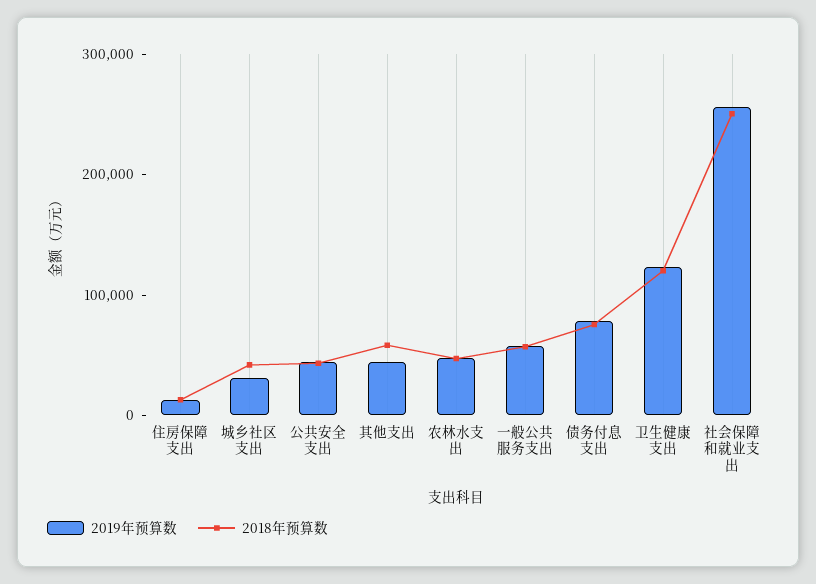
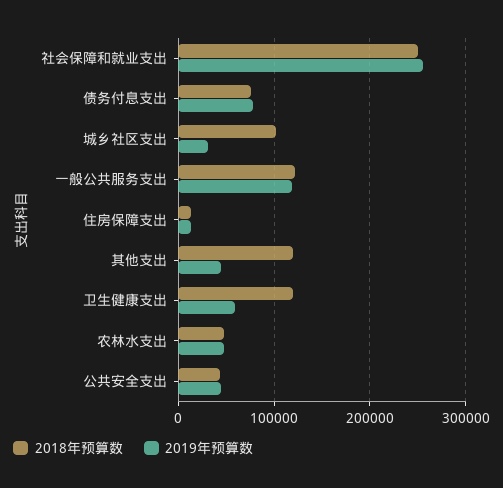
2018年预算数, 城乡社区支出: 40000 -> 100000
2018年预算数, 其他支出: 60000 -> 120000
2019年预算数, 一般公共服务支出: 60000 -> 120000
2018年预算数, 一般公共服务支出: 60000 -> 120000
2019年预算数, 卫生健康支出: 120000 -> 60000

